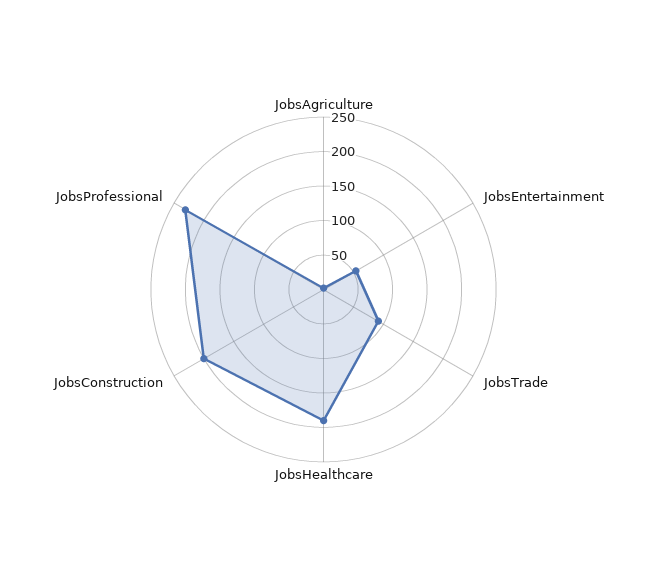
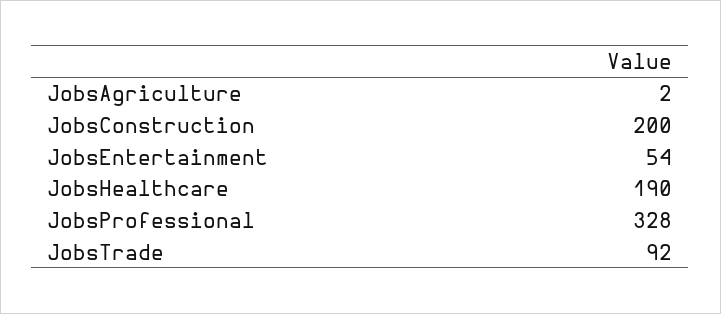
JobsProfessional: 225 -> 328

